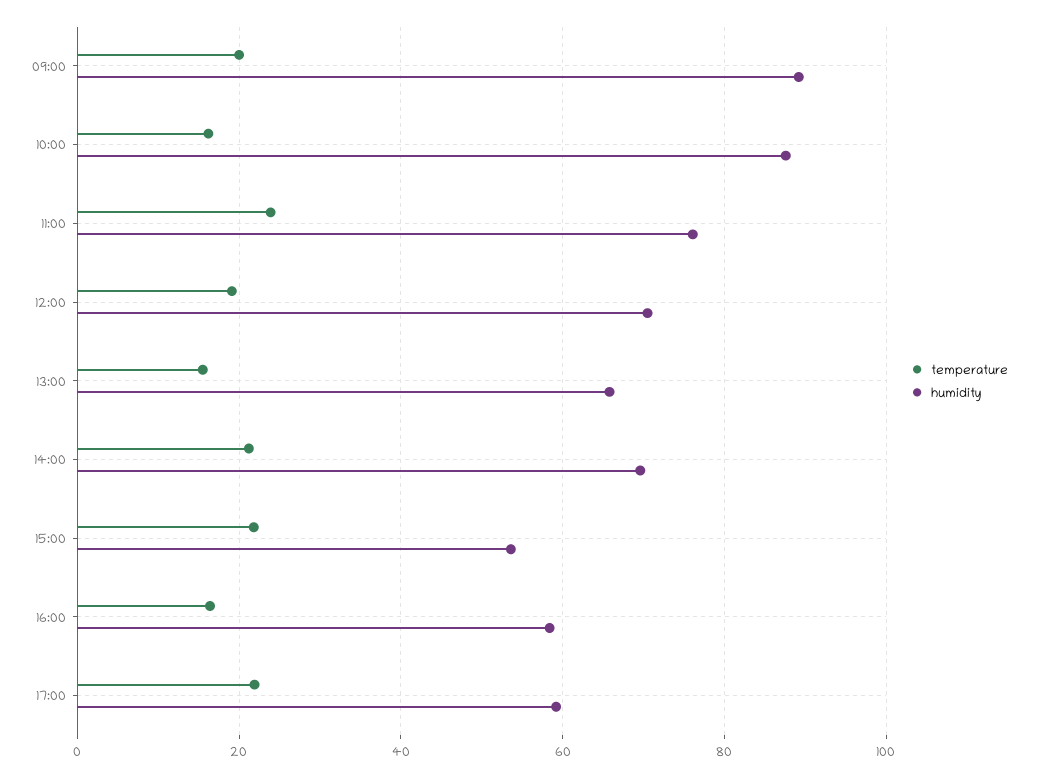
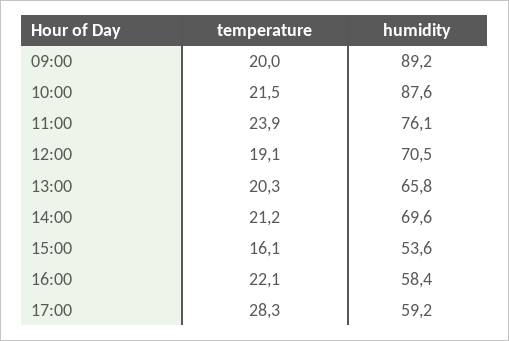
temperature, 10:00: 16 -> 21.5
temperature, 13:00: 16 -> 20.3
temperature, 15:00: 22 -> 16.1
temperature, 16:00: 16 -> 22.1
temperature, 17:00: 22 -> 28.3

